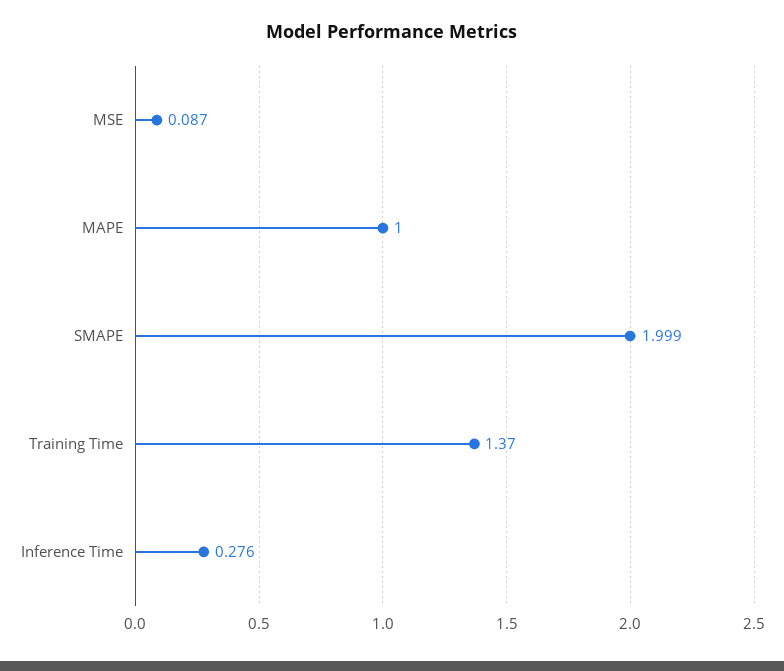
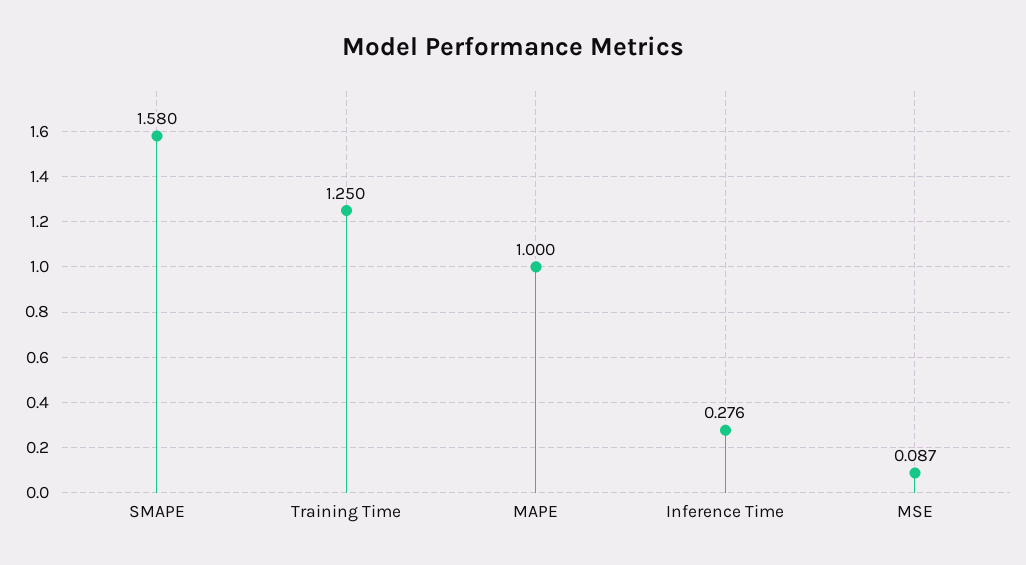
SMAPE: 1.999 -> 1.58
Training Time: 1.37 -> 1.25

